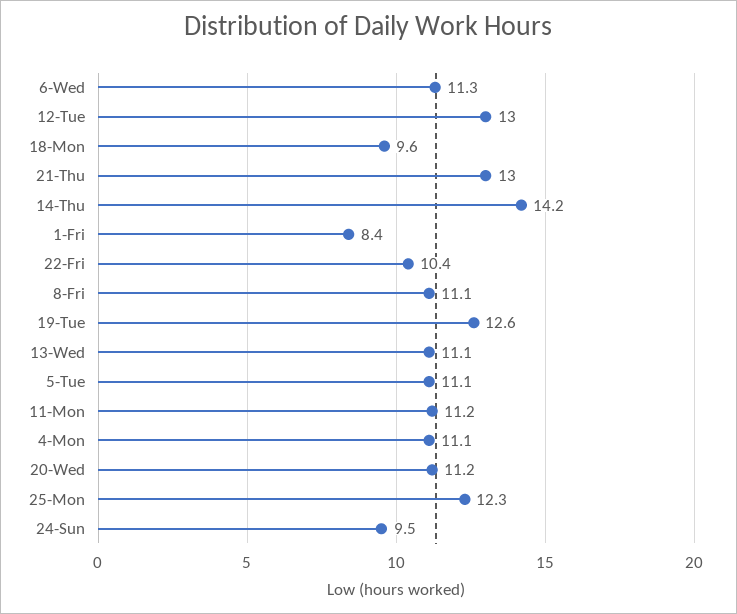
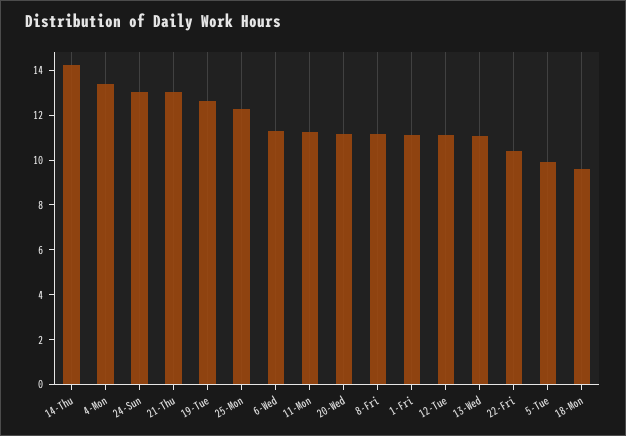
12-Tue: 13 -> 11
1-Fri: 8.4 -> 11
5-Tue: 11.1 -> 10
4-Mon: 11.1 -> 13.5
24-Sun: 9.5 -> 13

